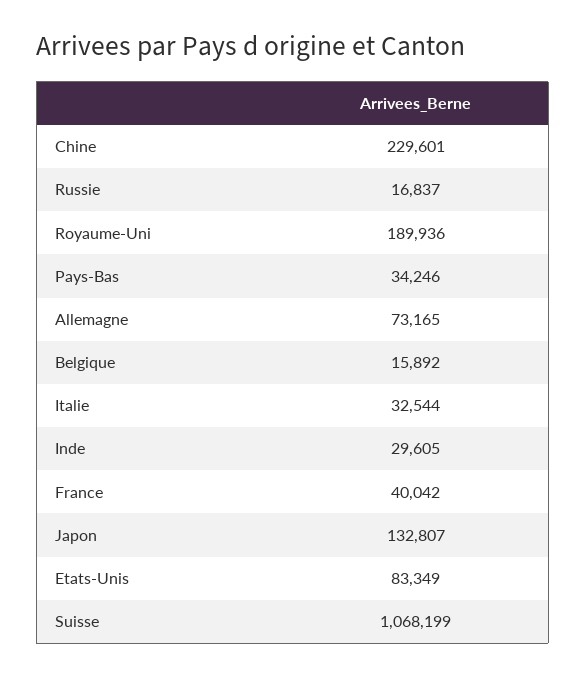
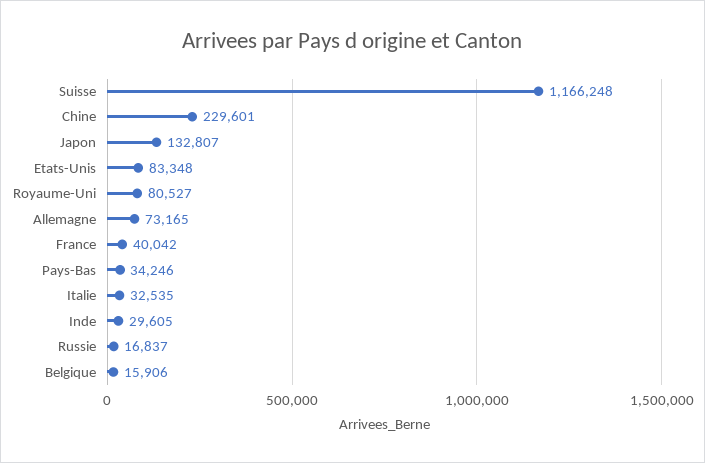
Royaume-Uni: 189936 -> 80527
Belgique: 15892 -> 15906
Italie: 32544 -> 32535
Etats-Unis: 83349 -> 83348
Suisse: 1068199 -> 1166248

